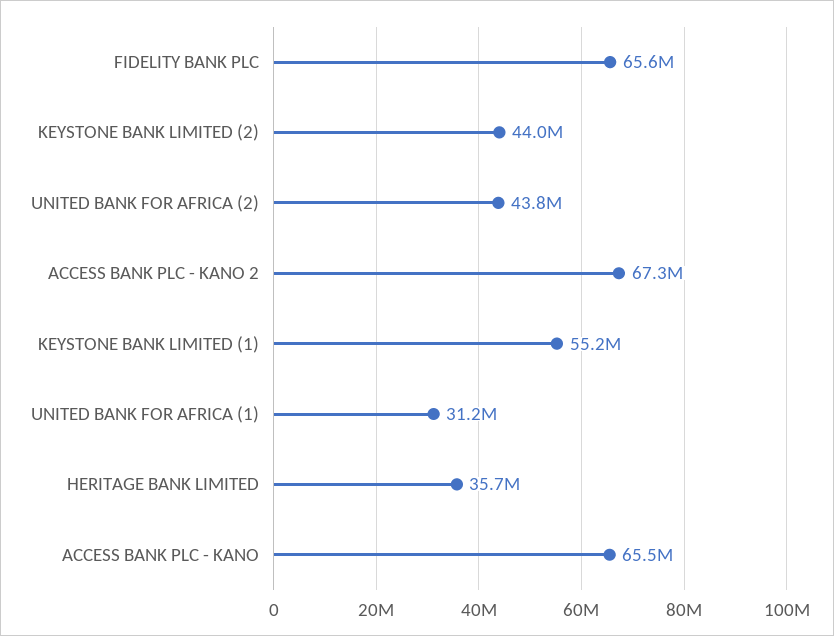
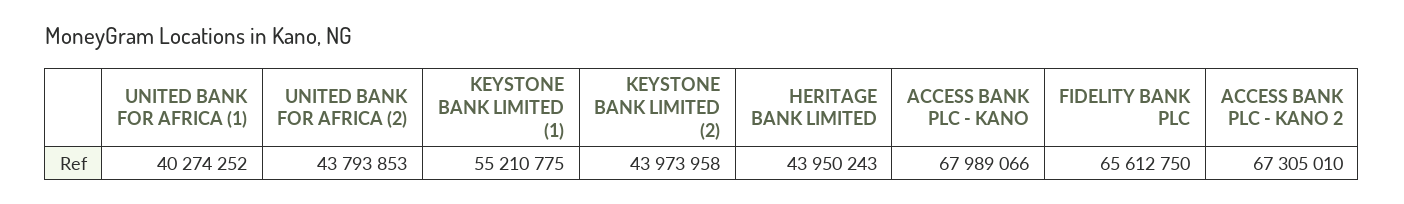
UNITED BANK FOR AFRICA (1): 31200000 -> 40274252
HERITAGE BANK LIMITED: 35700000 -> 43950243
ACCESS BANK PLC - KANO: 65500000 -> 67989066

